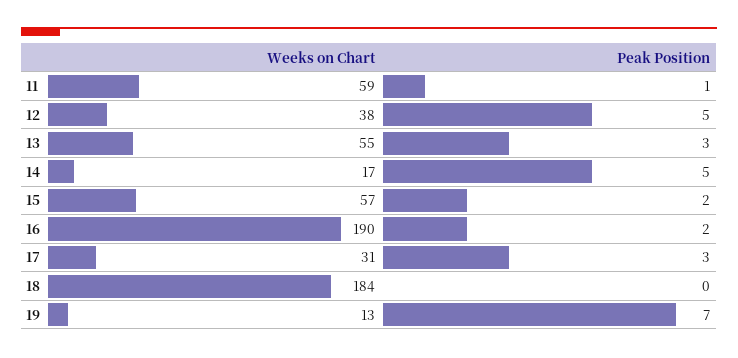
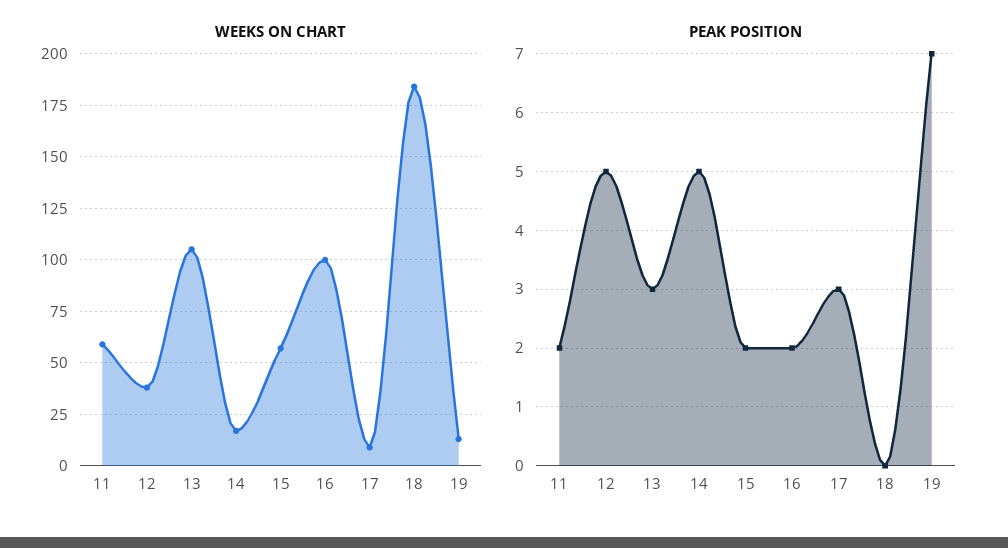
Peak Position, 11: 1 -> 2
Weeks on Chart, 13: 55 -> 105
Weeks on Chart, 16: 190 -> 100
Weeks on Chart, 17: 31 -> 10

